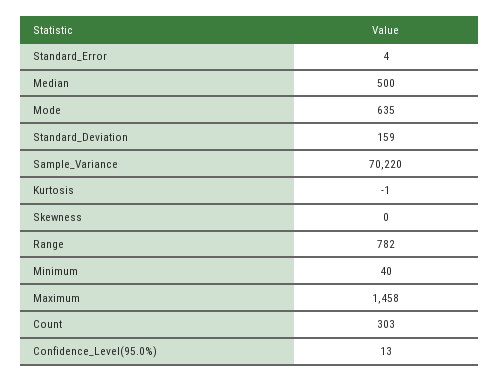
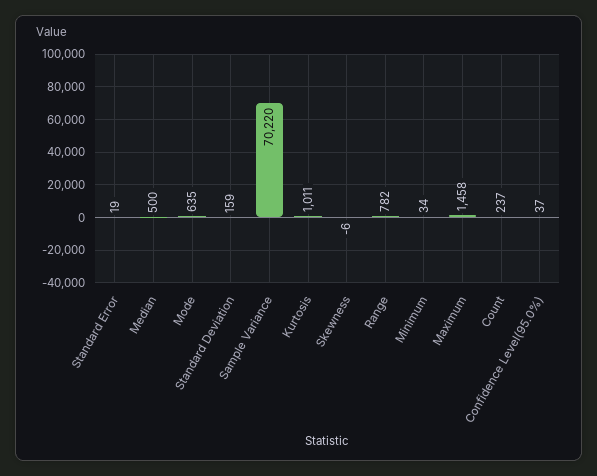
Standard_Error: 4 -> 19
Kurtosis: -1 -> 1011
Skewness: 0 -> -6
Minimum: 40 -> 34
Count: 303 -> 237
Confidence_Level(95.0%): 13 -> 37

